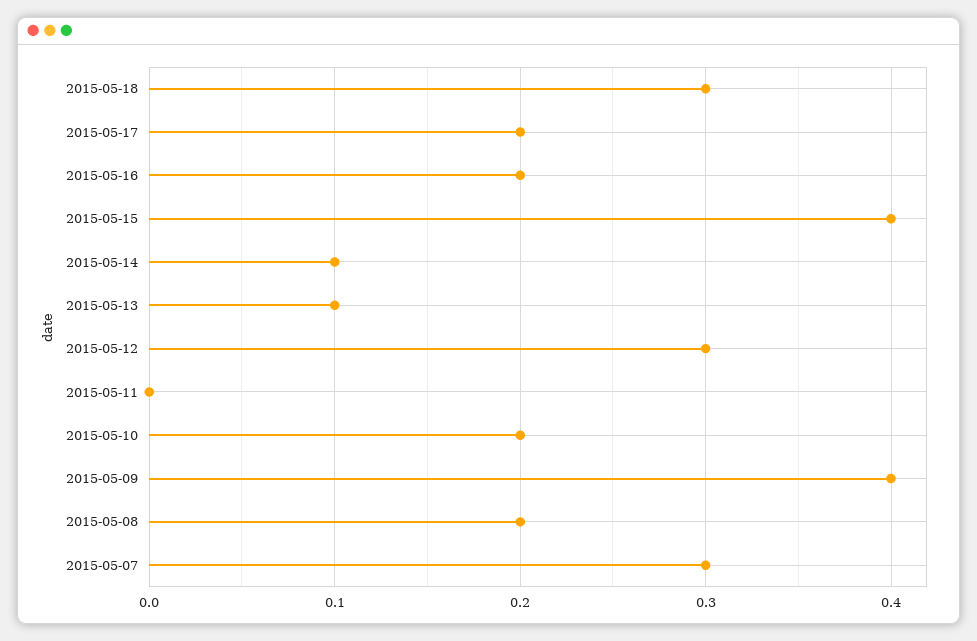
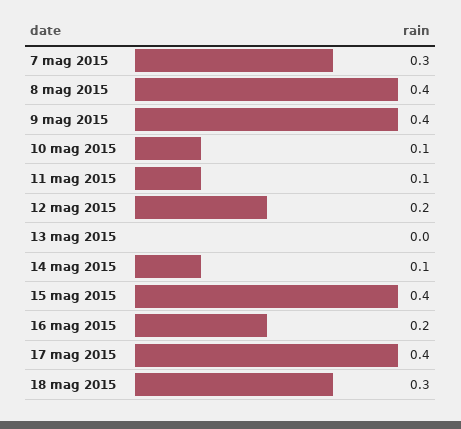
2015-05-17: 0.2 -> 0.4
2015-05-13: 0.1 -> 0
2015-05-12: 0.3 -> 0.2
2015-05-11: 0 -> 0.1
2015-05-10: 0.2 -> 0.1
2015-05-08: 0.2 -> 0.4

